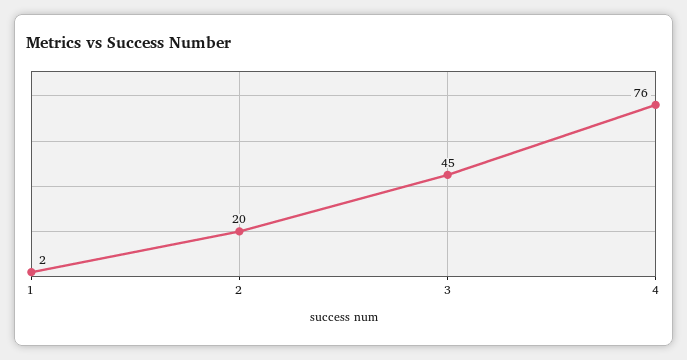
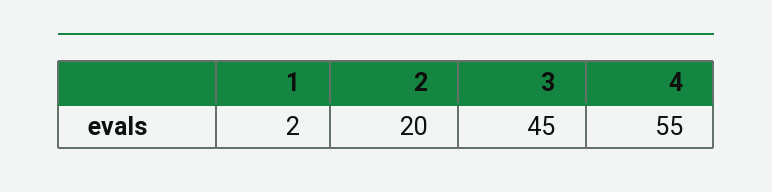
4: 76 -> 55

